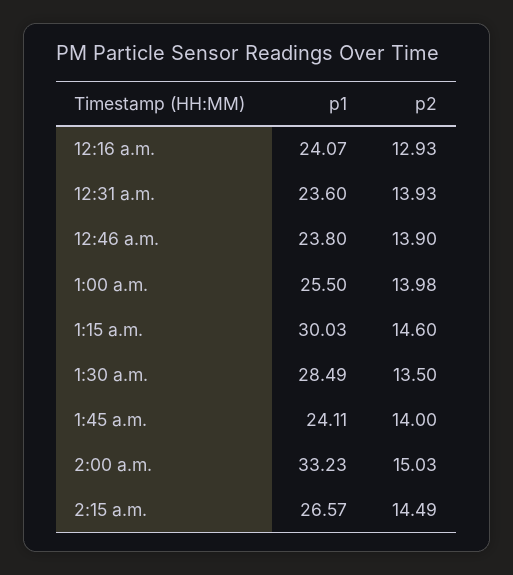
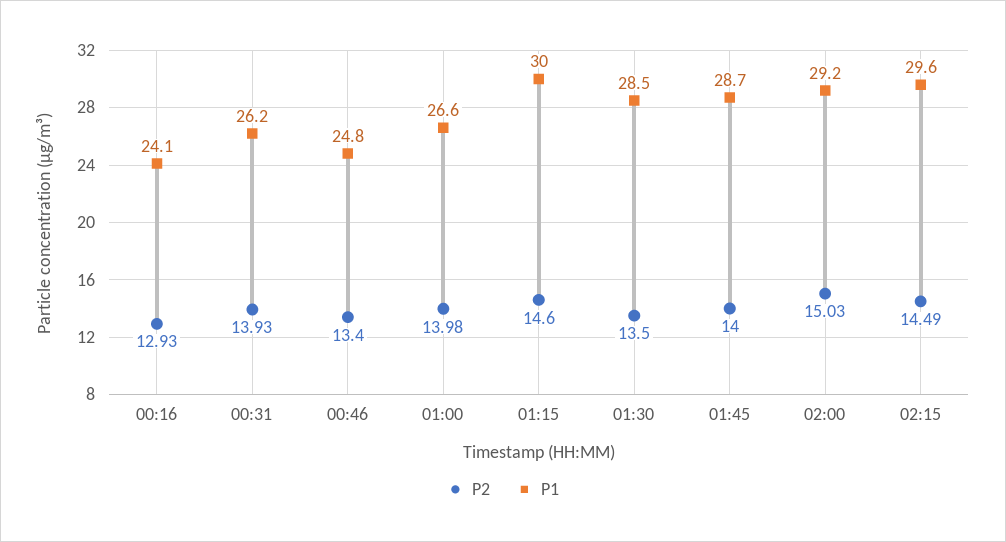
p1, 12:31 a.m.: 23.6 -> 26.2
p1, 12:46 a.m.: 23.8 -> 24.8
p2, 12:46 a.m.: 13.9 -> 13.4
p1, 1:00 a.m.: 25.5 -> 26.6
p1, 1:45 a.m.: 24.11 -> 28.7
p1, 2:00 a.m.: 33.23 -> 29.2
p1, 2:15 a.m.: 26.57 -> 29.6

